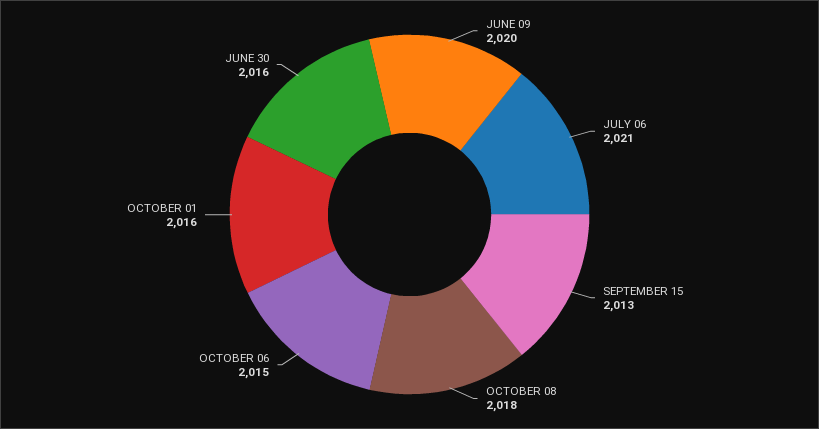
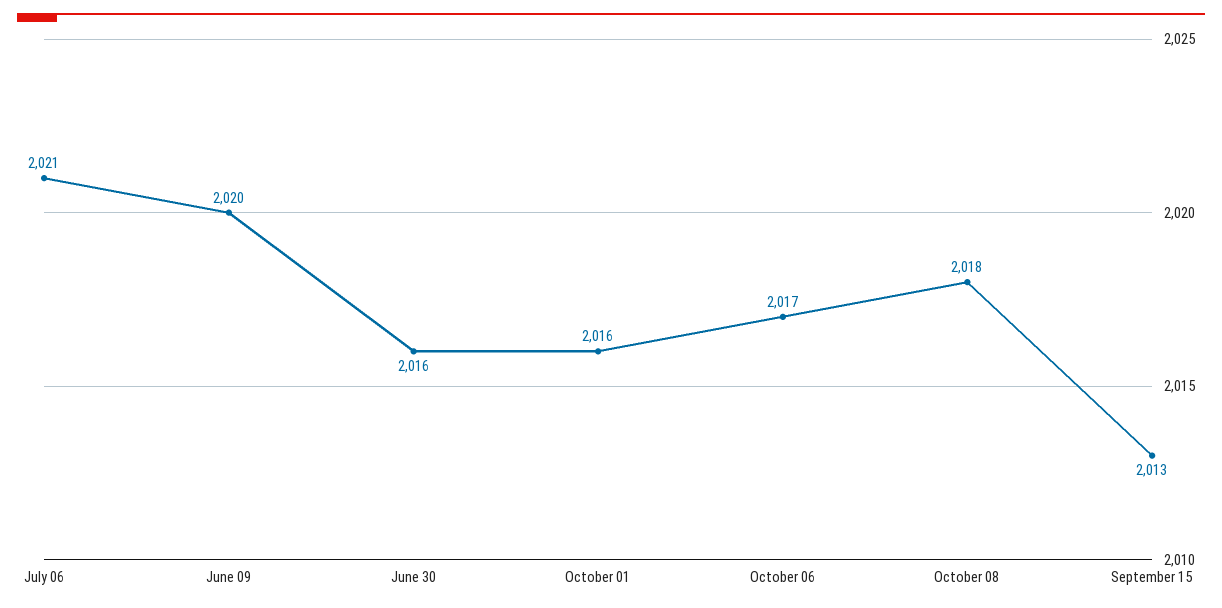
OCTOBER 06: 2015 -> 2017

